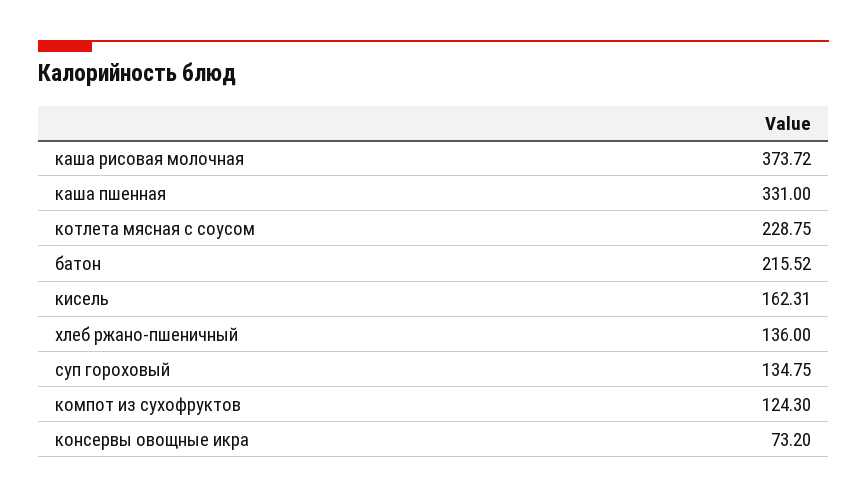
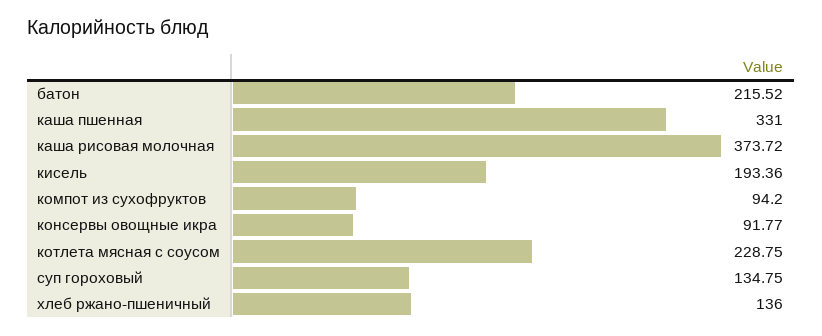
кисель: 162.31 -> 193.36
компот из сухофруктов: 124.3 -> 94.2
консервы овощные икра: 73.2 -> 91.77

